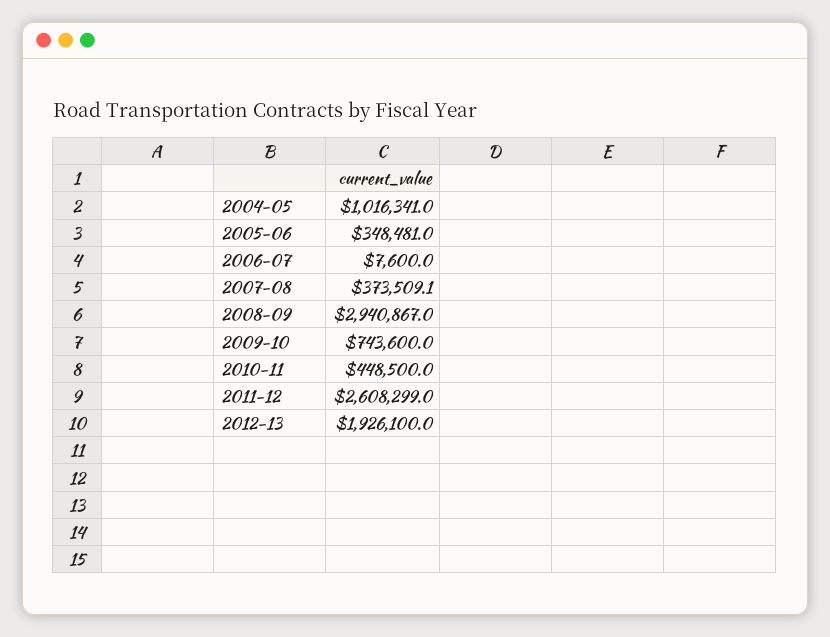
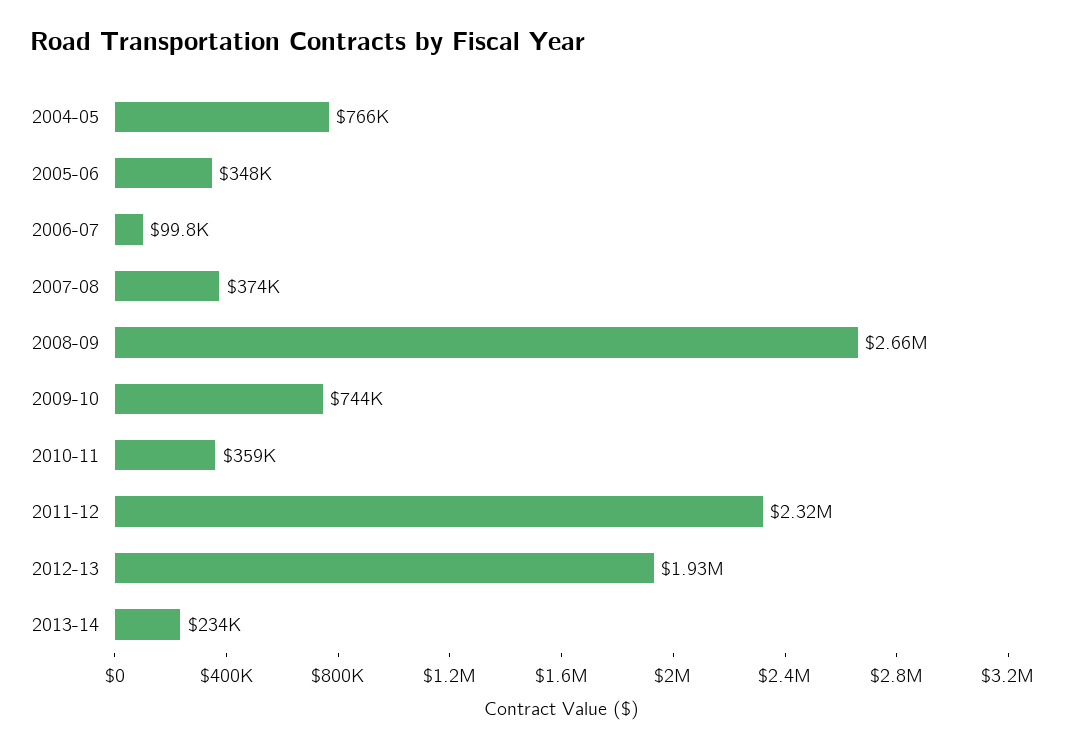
2004-05: 1016341 -> 766000
2006-07: 7600 -> 99800
2008-09: 2940867 -> 2660000
2010-11: 448500 -> 359000
2011-12: 2608299 -> 2320000
2013-14: none -> 234000

